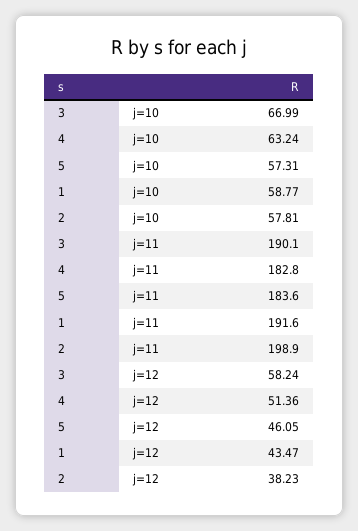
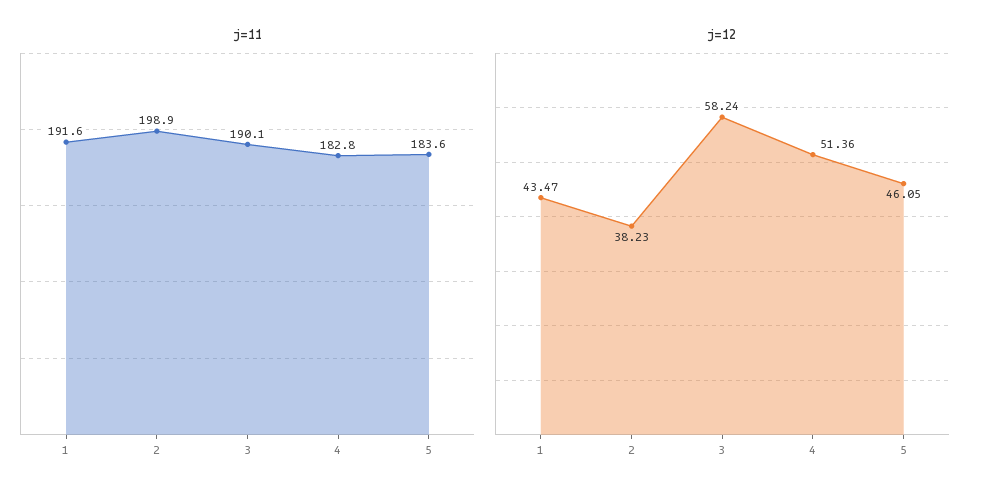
j=10, 3: 66.99 -> none
j=10, 4: 63.24 -> none
j=10, 5: 57.31 -> none
j=10, 1: 58.77 -> none
j=10, 2: 57.81 -> none

